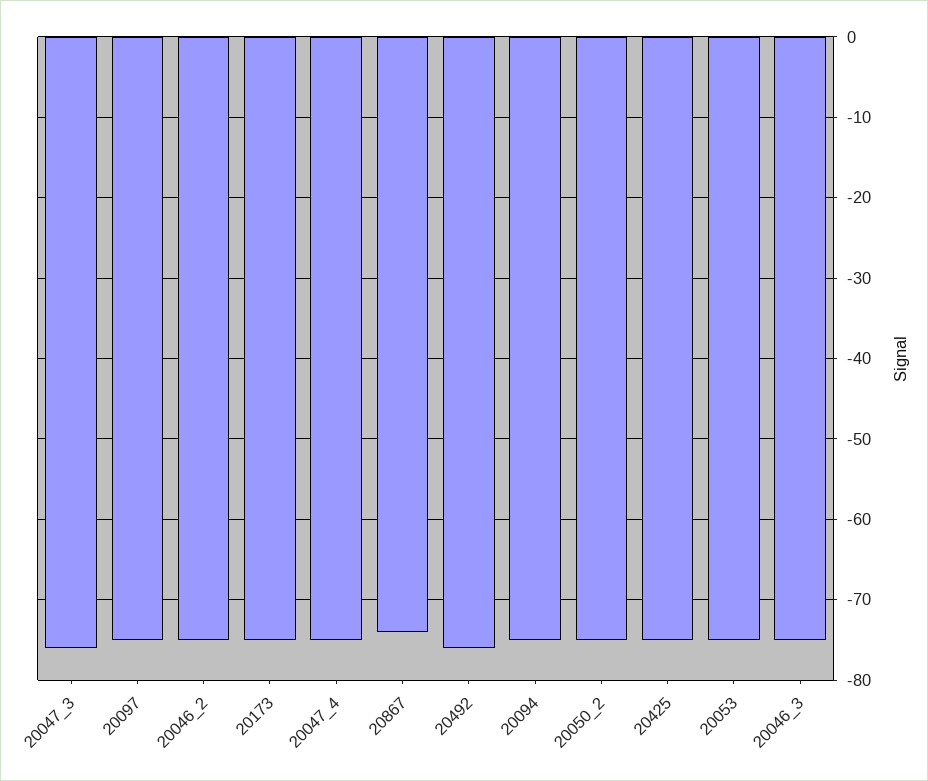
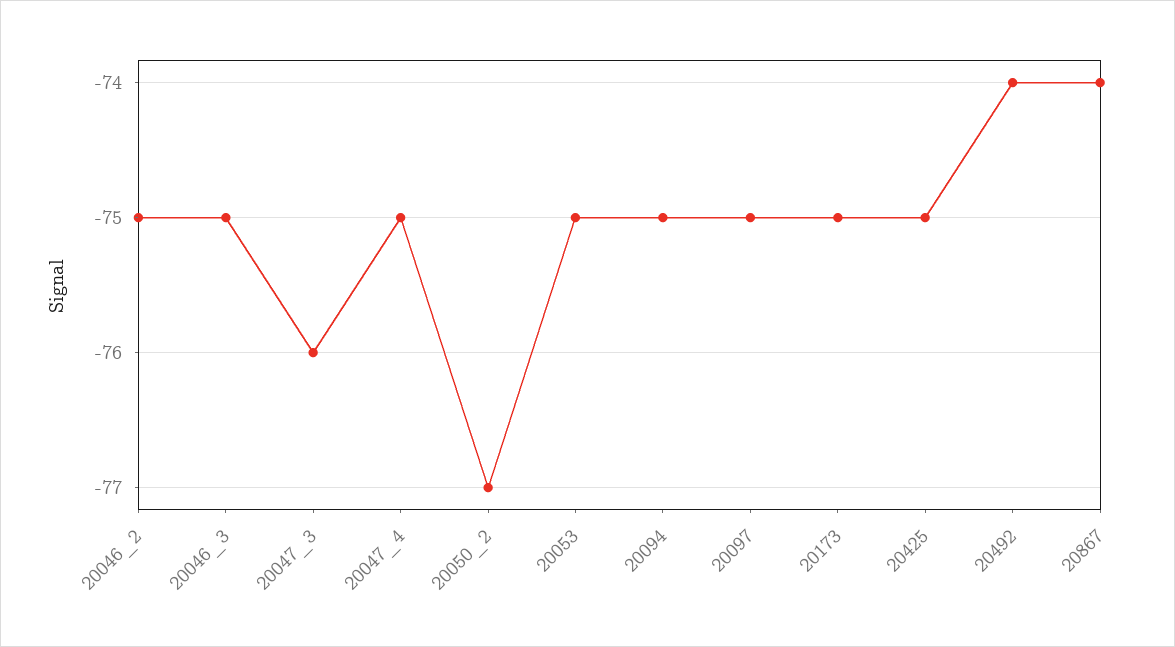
20492: -76 -> -74
20050_2: -75 -> -77

